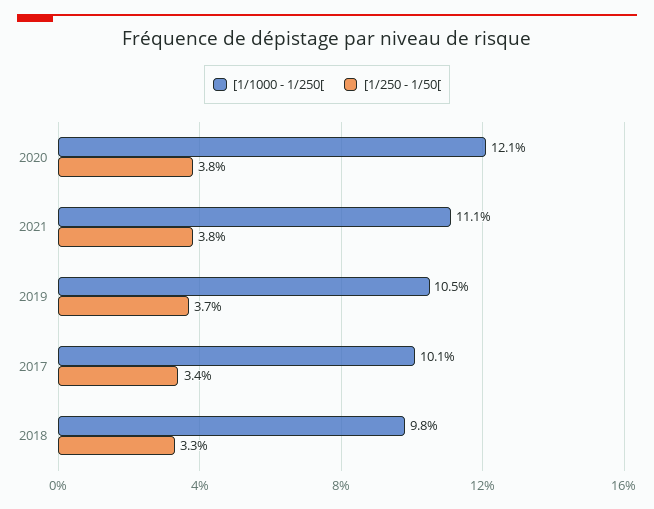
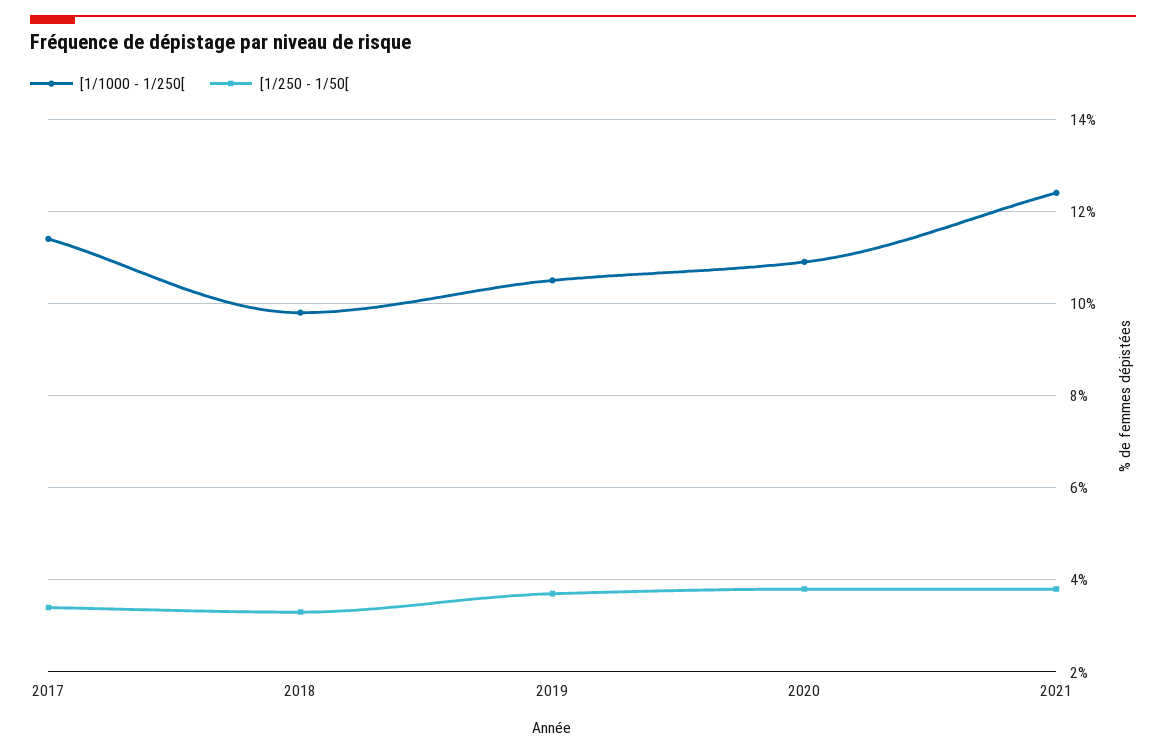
[1/1000 - 1/250[, 2020: 12.1 -> 11
[1/1000 - 1/250[, 2021: 11.1 -> 12.5
[1/1000 - 1/250[, 2017: 10.1 -> 11.5

